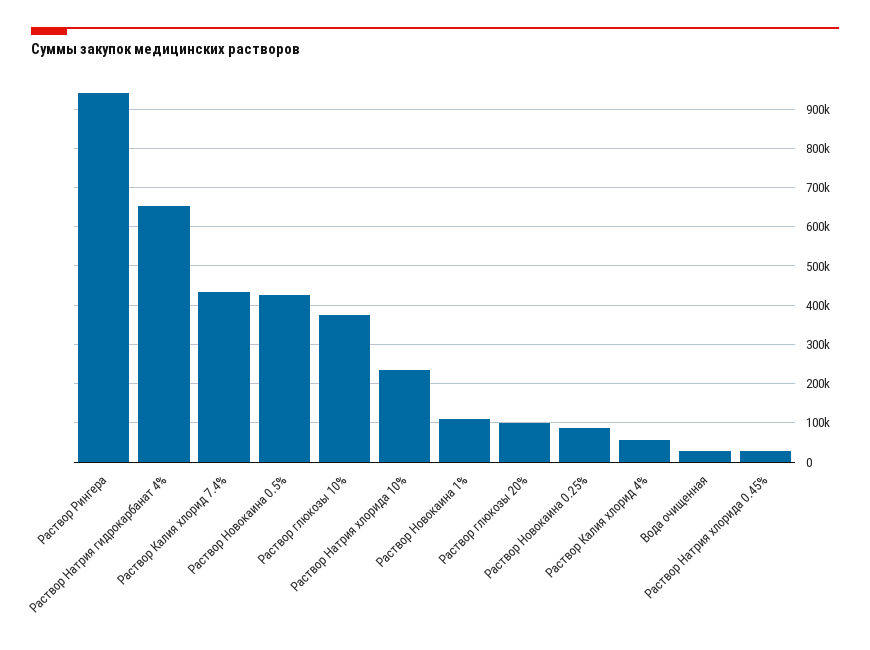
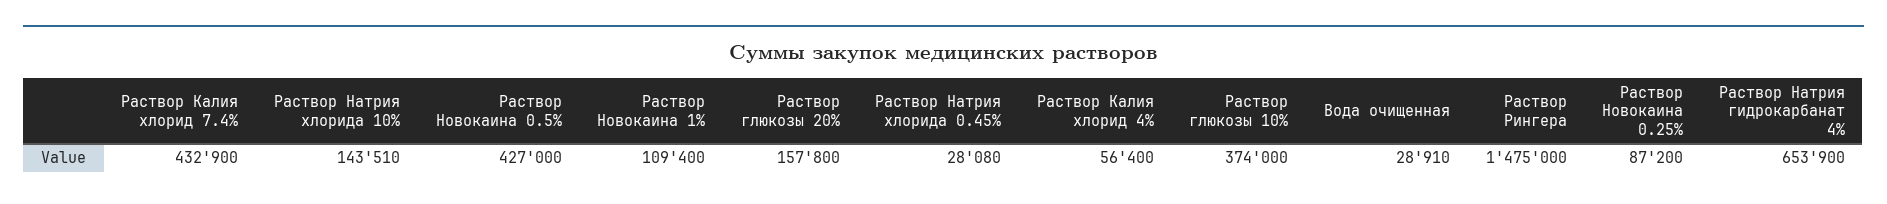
Раствор Рингера: 940000 -> 1475000
Раствор Натрия хлорида 10%: 240000 -> 143510
Раствор глюкозы 20%: 100000 -> 157800

